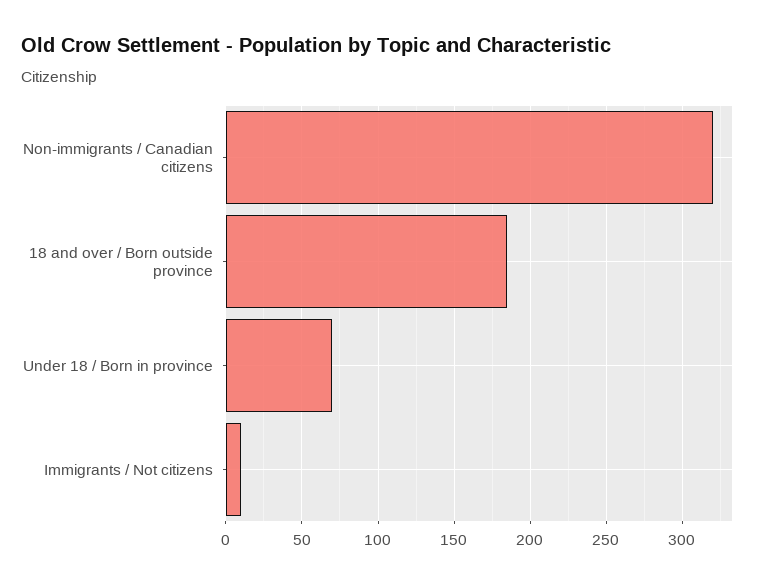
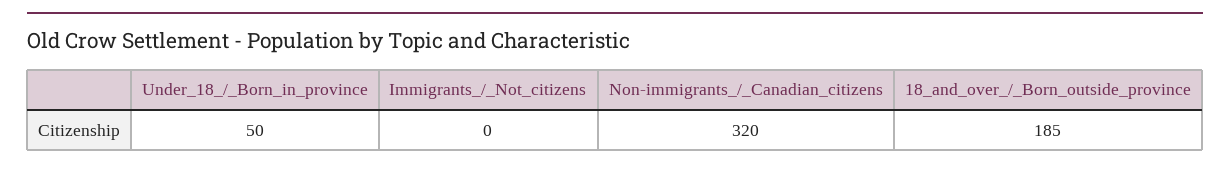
Under 18 / Born in province: 70 -> 50
Immigrants / Not citizens: 10 -> 0

